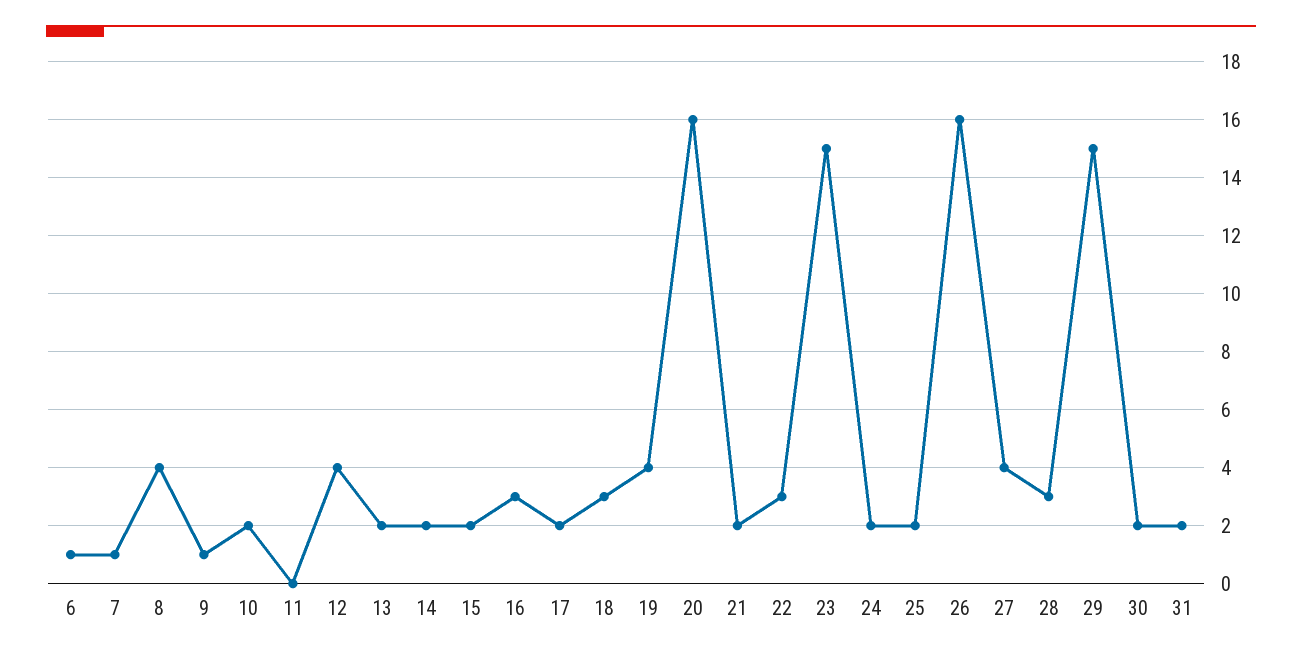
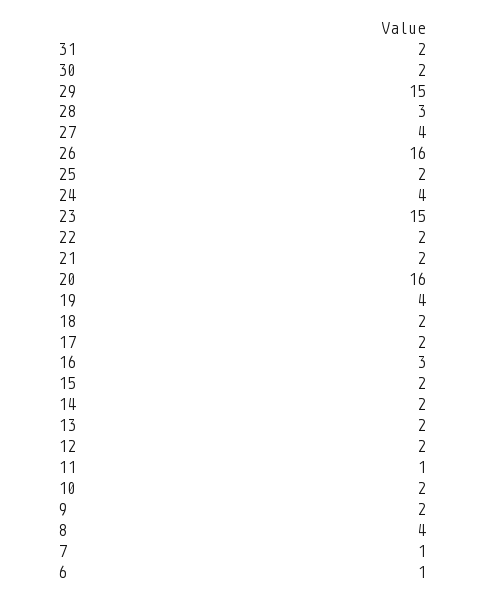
9: 1 -> 2
11: 0 -> 1
12: 4 -> 2
18: 3 -> 2
22: 3 -> 2
24: 2 -> 4

